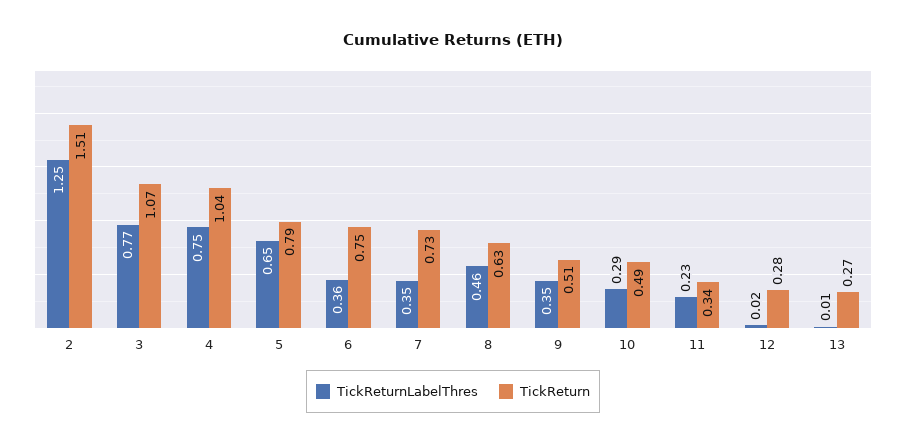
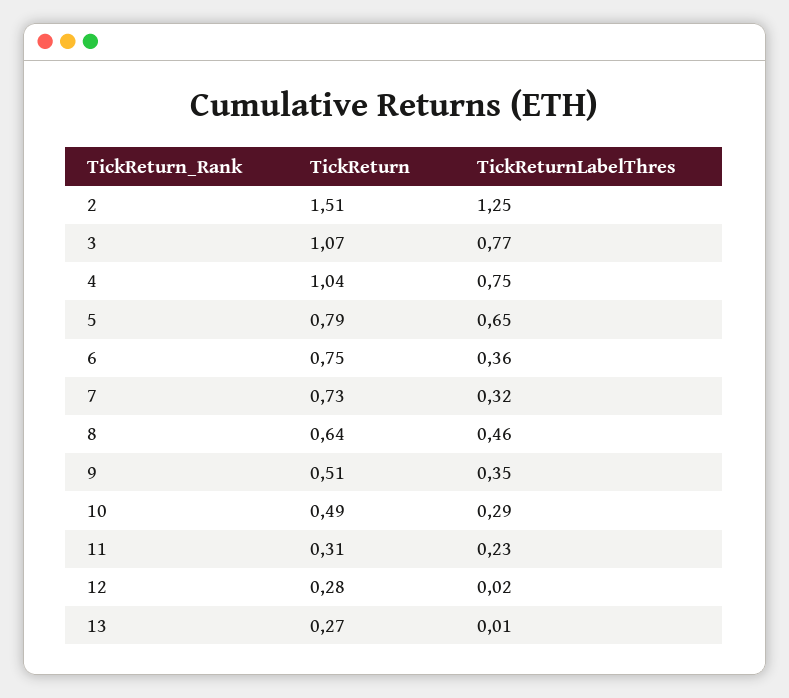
TickReturnLabelThres, 7: 0.35 -> 0.32
TickReturn, 8: 0.63 -> 0.64
TickReturn, 11: 0.34 -> 0.31

